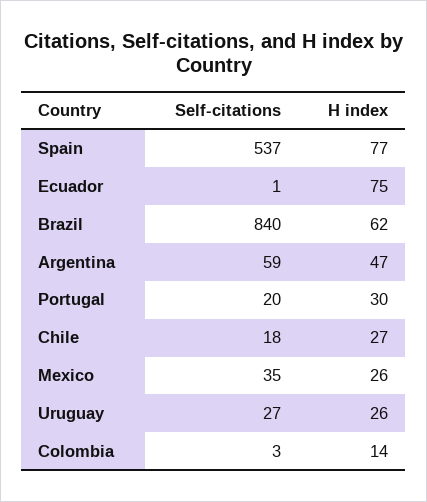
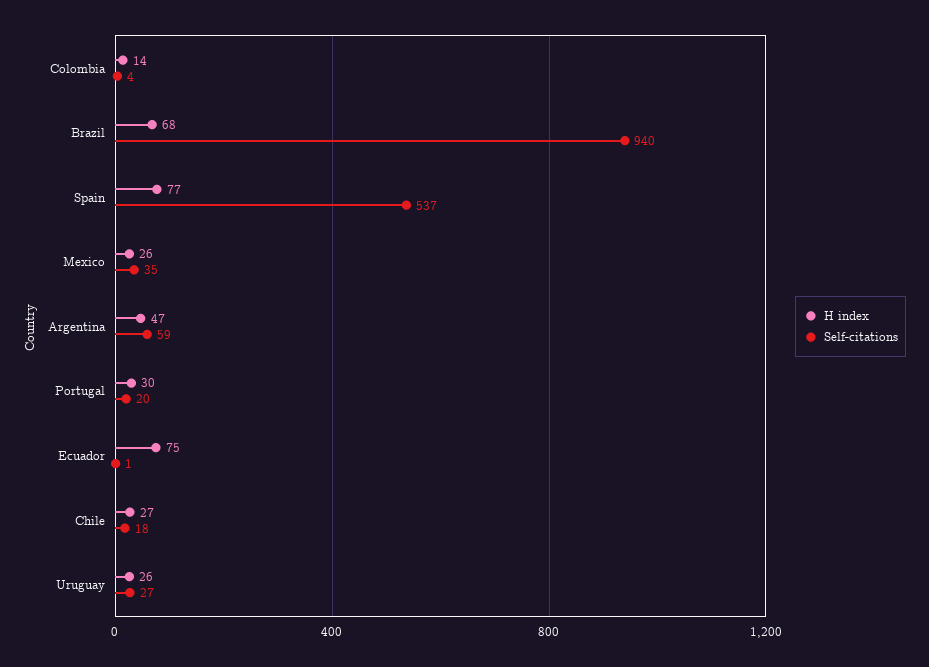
Self-citations, Brazil: 840 -> 940
H index, Brazil: 62 -> 68
Self-citations, Colombia: 3 -> 4

